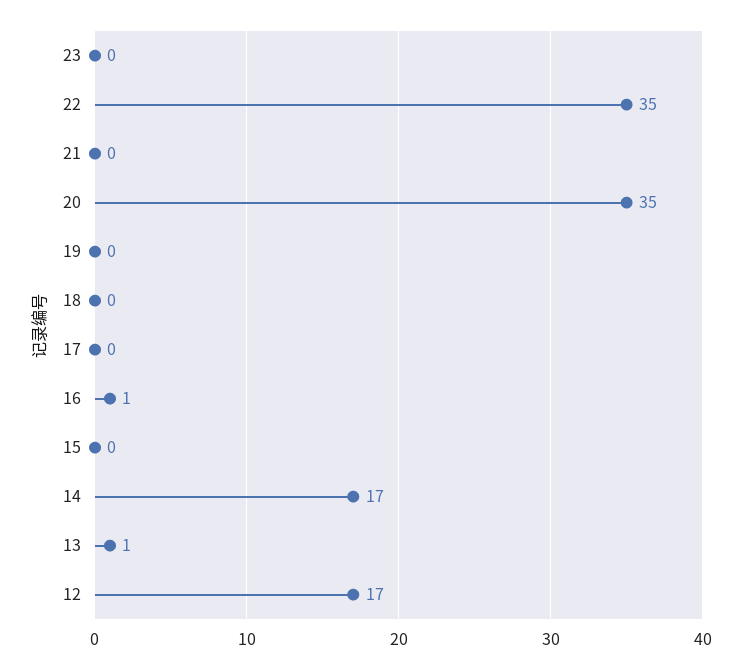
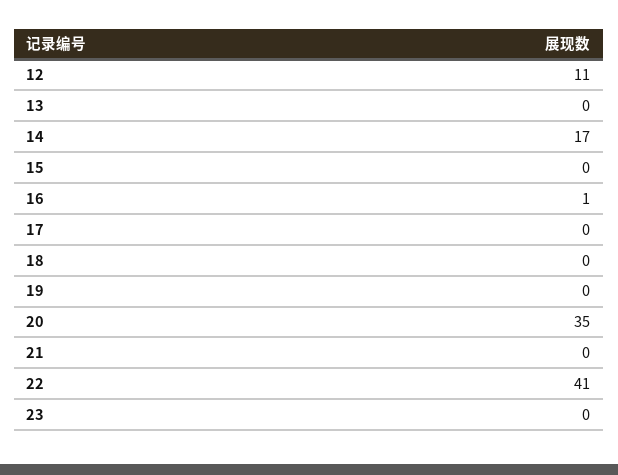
22: 35 -> 41
13: 1 -> 0
12: 17 -> 11

